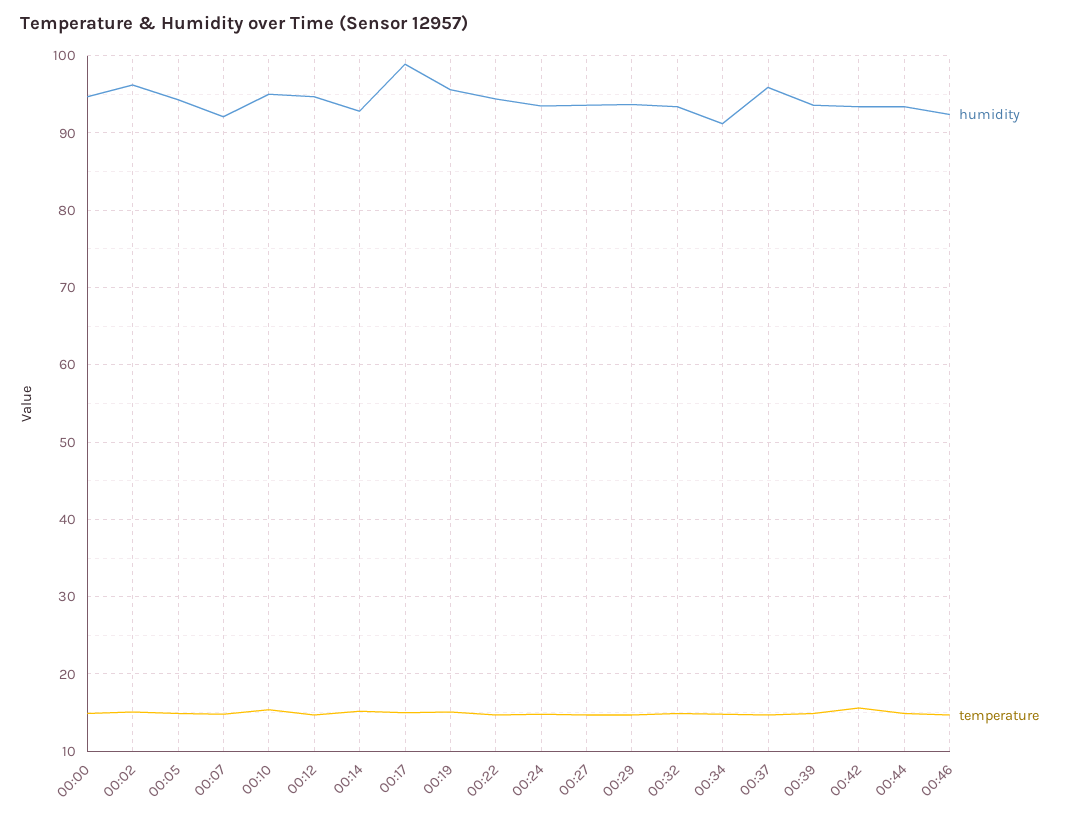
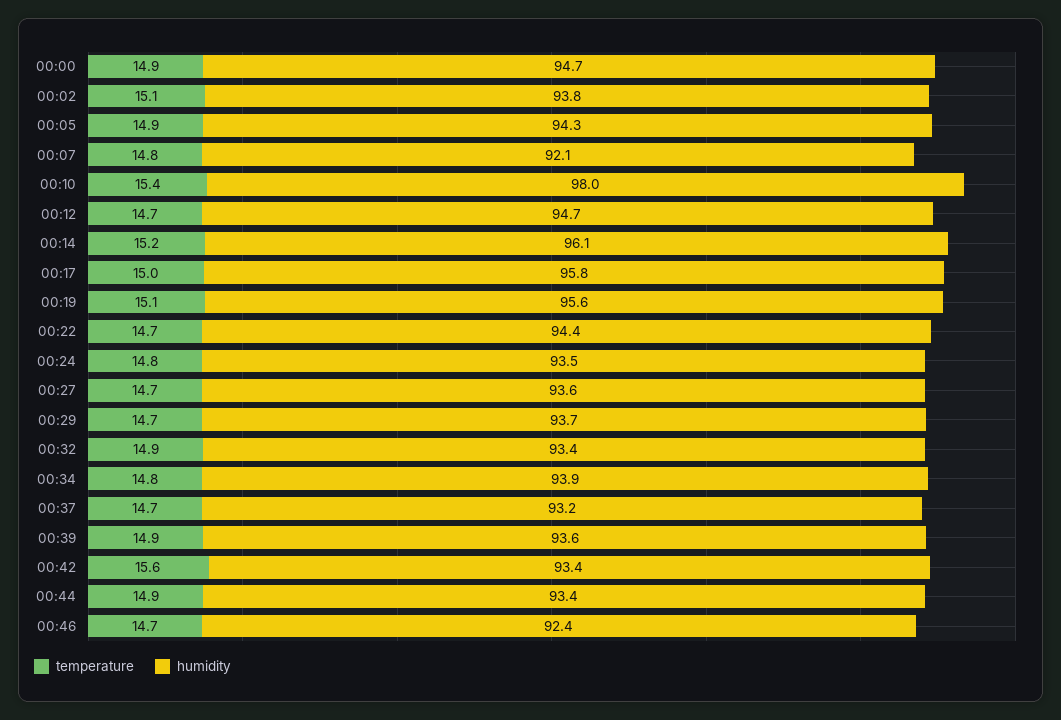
humidity, 00:02: 96 -> 93.8
humidity, 00:10: 95 -> 98
humidity, 00:14: 93 -> 96.1
humidity, 00:17: 99 -> 95.8
humidity, 00:34: 91 -> 93.9
humidity, 00:37: 96 -> 93.2

